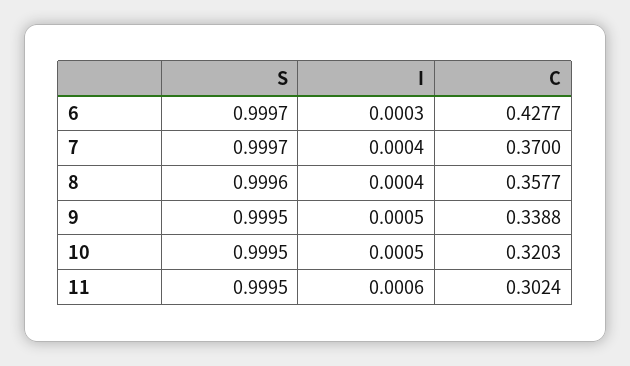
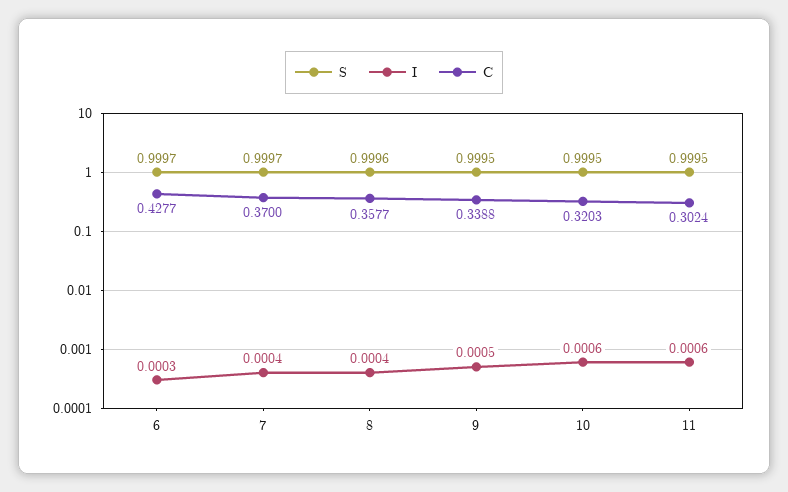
I, 10: 0.0005 -> 0.0006

